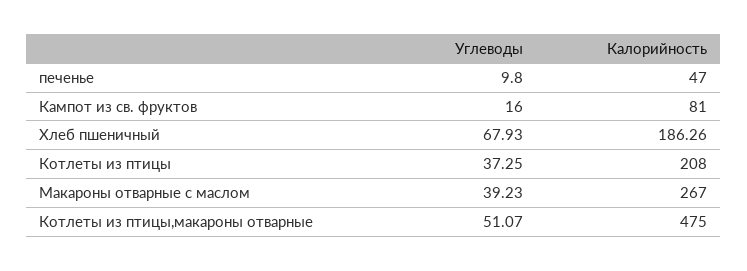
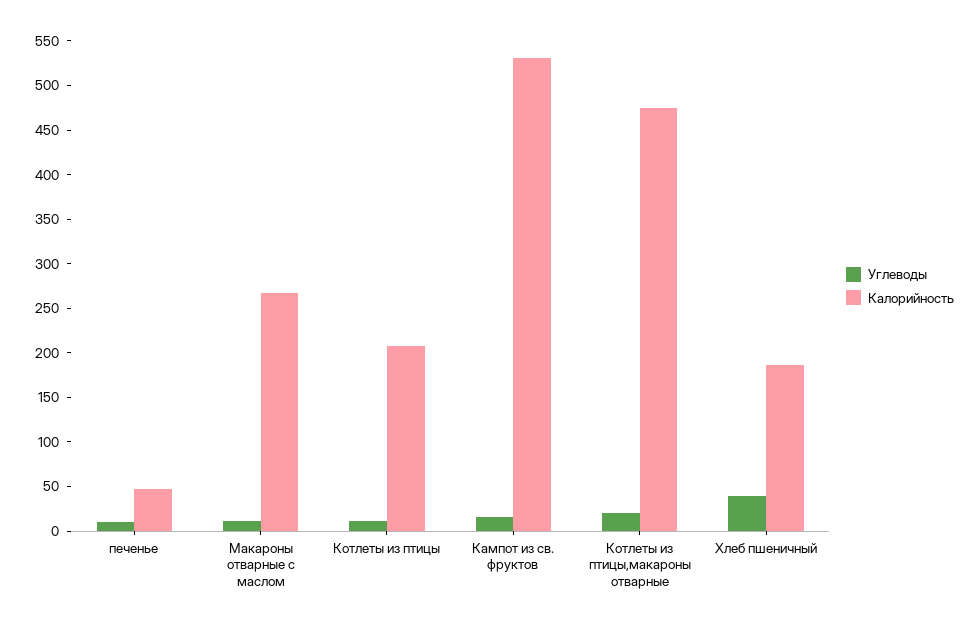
Калорийность, Кампот из св. фруктов: 81 -> 530
Углеводы, Хлеб пшеничный: 67.93 -> 40
Углеводы, Котлеты из птицы: 37.25 -> 10
Углеводы, Макароны отварные с маслом: 39.23 -> 10
Углеводы, Котлеты из птицы,макароны отварные: 51.07 -> 20

